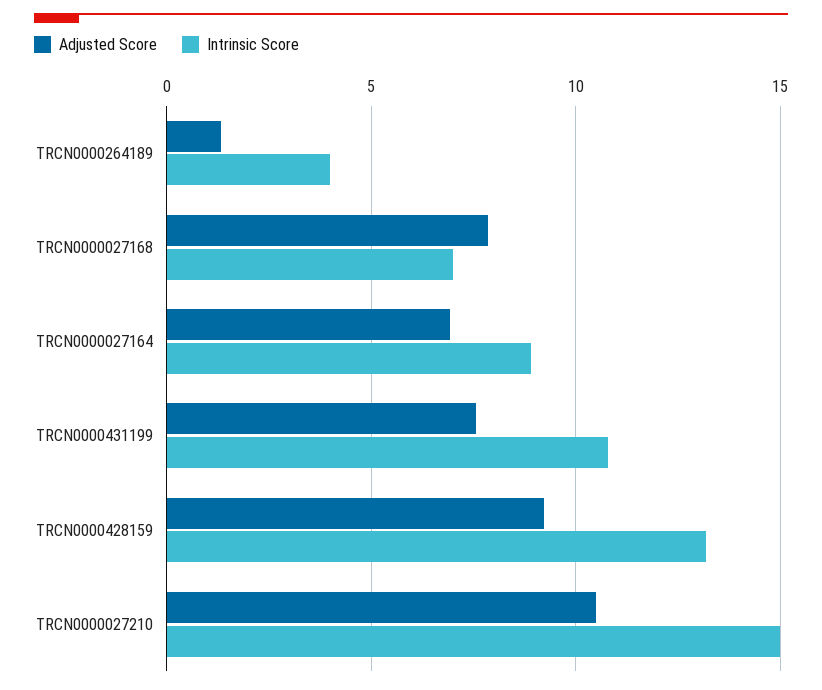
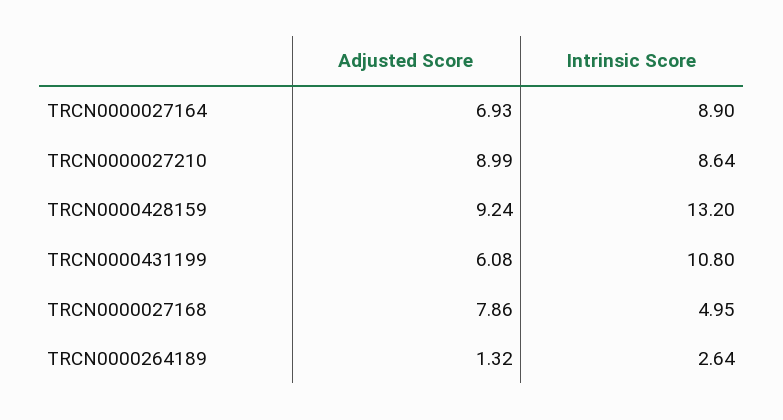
Intrinsic Score, TRCN0000264189: 4 -> 2.64
Intrinsic Score, TRCN0000027168: 7 -> 4.95
Adjusted Score, TRCN0000431199: 7.5 -> 6.08
Adjusted Score, TRCN0000027210: 10.5 -> 8.99
Intrinsic Score, TRCN0000027210: 15 -> 8.64

